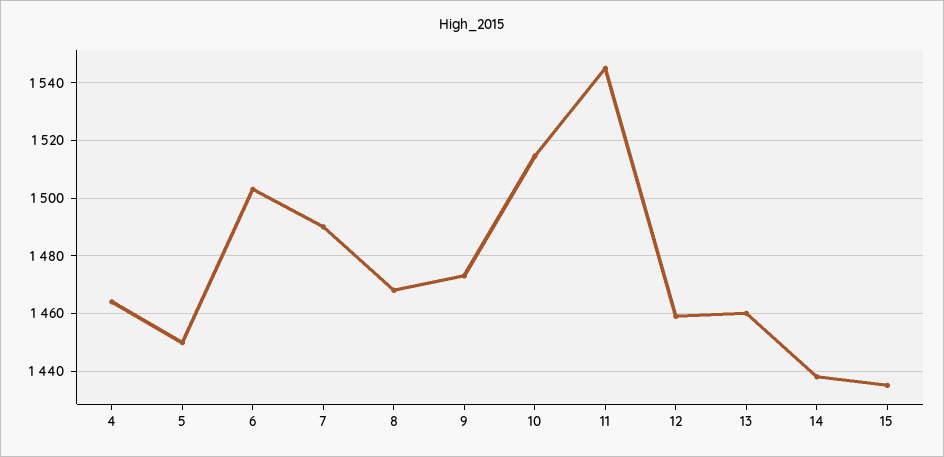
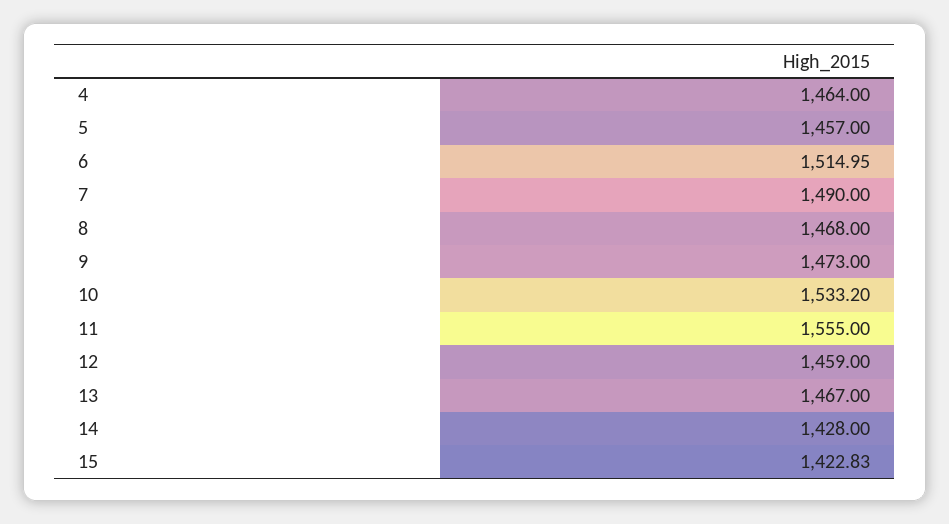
5: 1450 -> 1457
6: 1502.5 -> 1514.95
10: 1515 -> 1533.2
11: 1545 -> 1555
13: 1460 -> 1467
14: 1437.5 -> 1428
15: 1435 -> 1422.83

